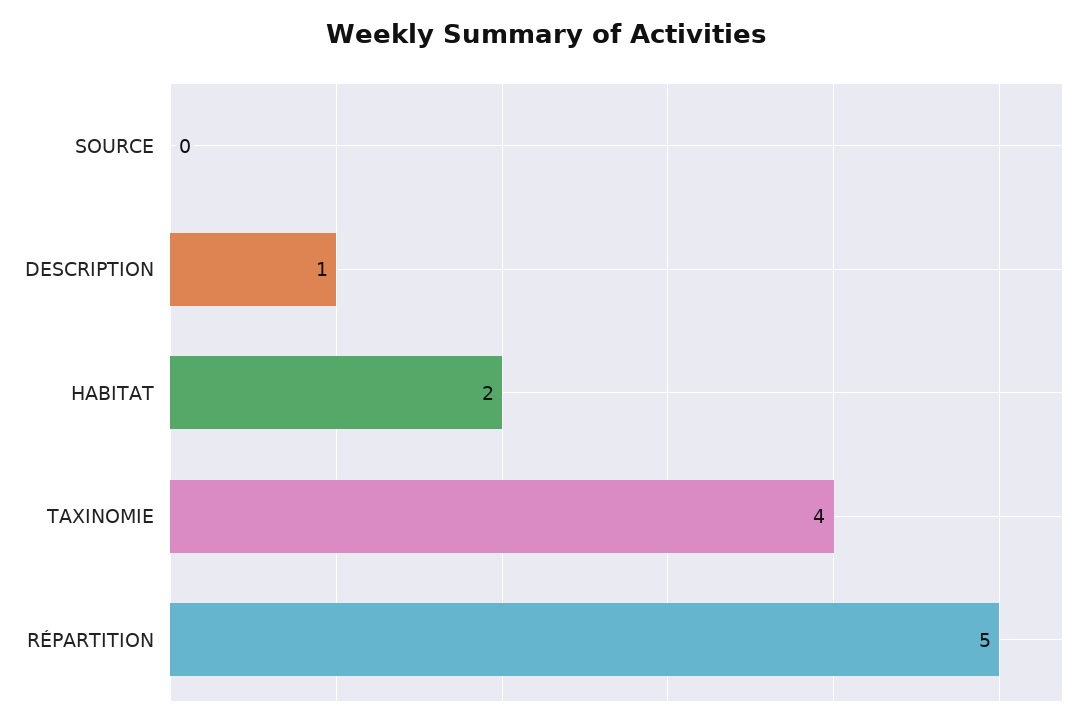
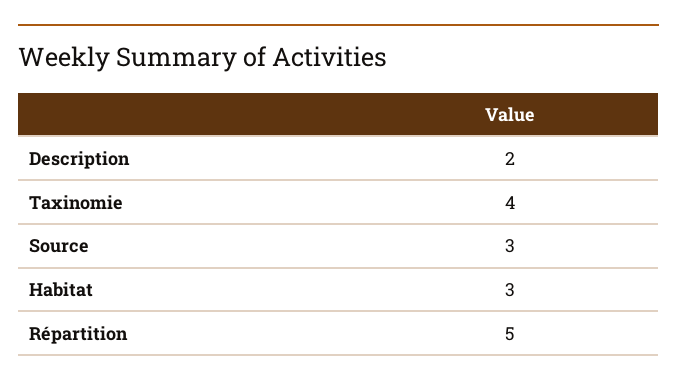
SOURCE: 0 -> 3
DESCRIPTION: 1 -> 2
HABITAT: 2 -> 3

